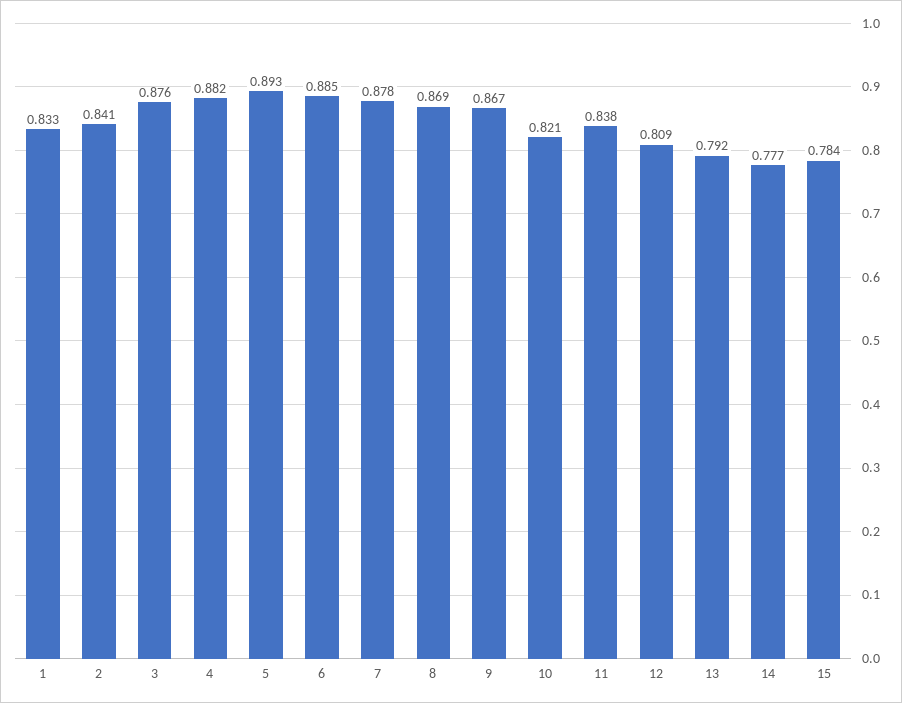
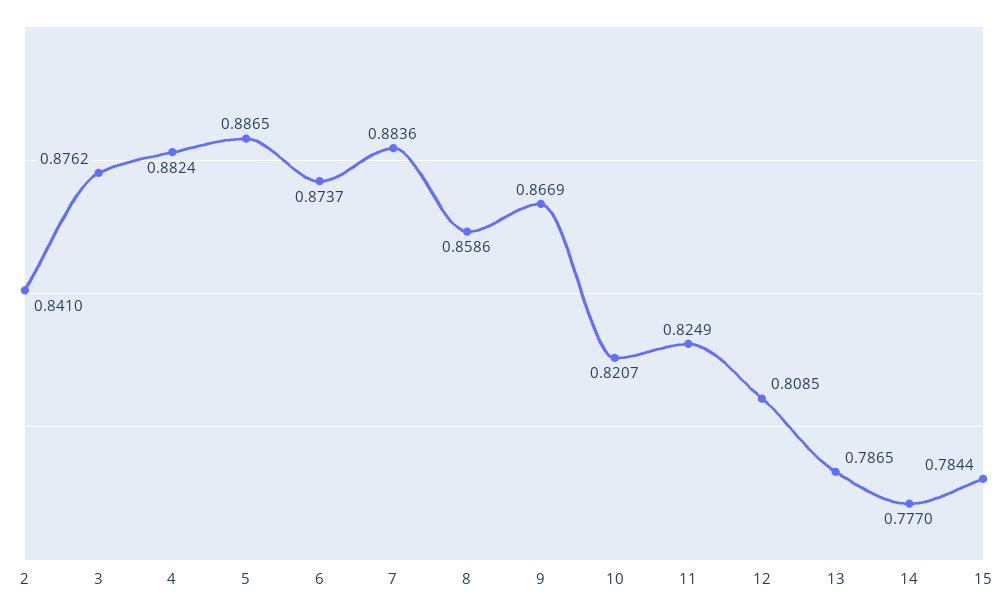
1: 0.833 -> none
5: 0.893 -> 0.8865
6: 0.885 -> 0.8737
7: 0.878 -> 0.8836
8: 0.869 -> 0.8586
11: 0.838 -> 0.8249
13: 0.792 -> 0.7865

